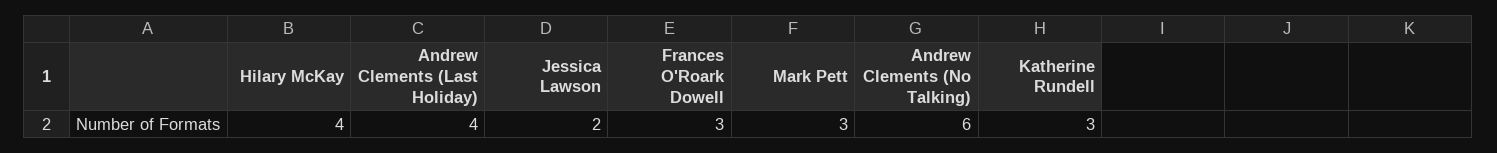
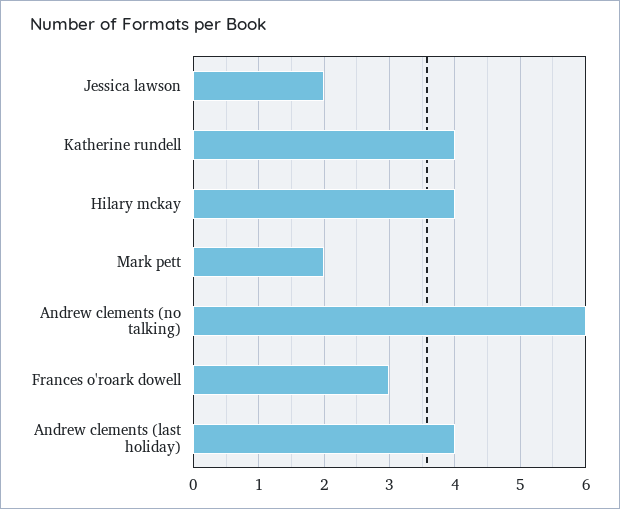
Mark Pett: 3 -> 2
Katherine Rundell: 3 -> 4

